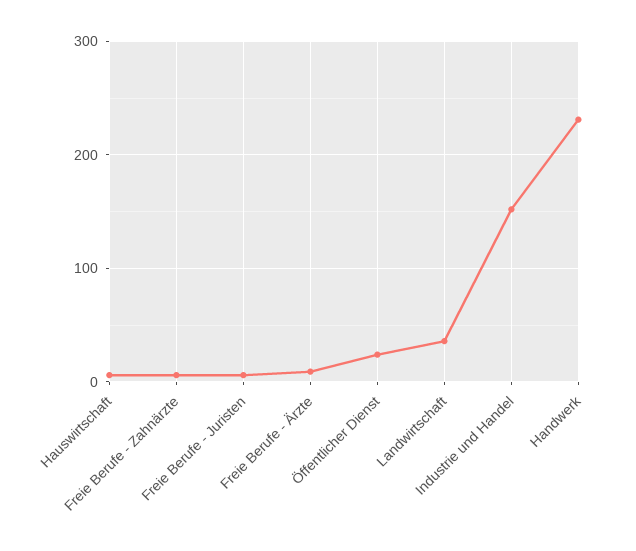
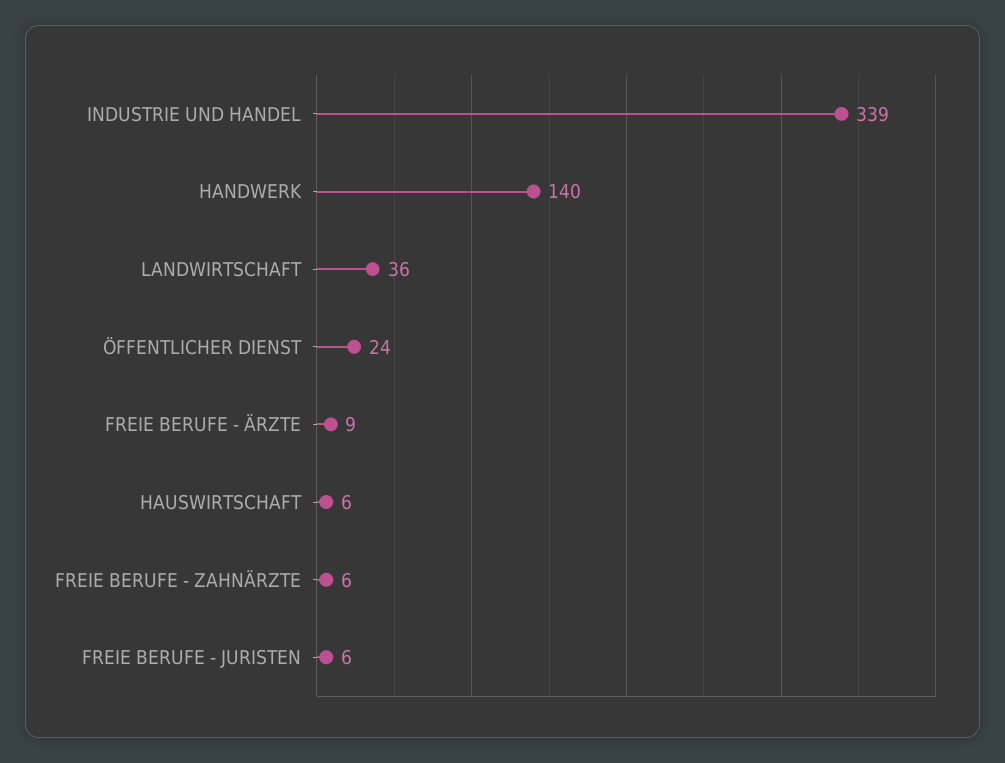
Industrie und Handel: 150 -> 339
Handwerk: 230 -> 140

